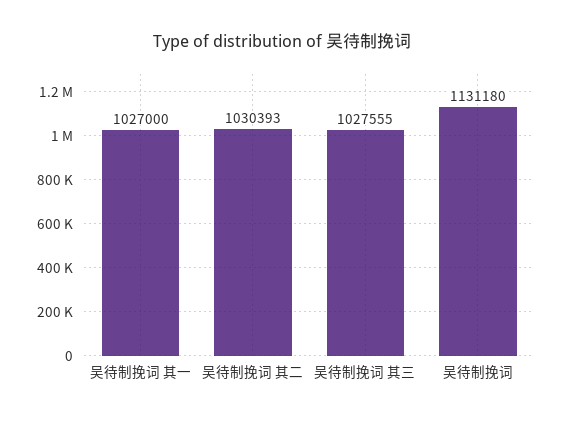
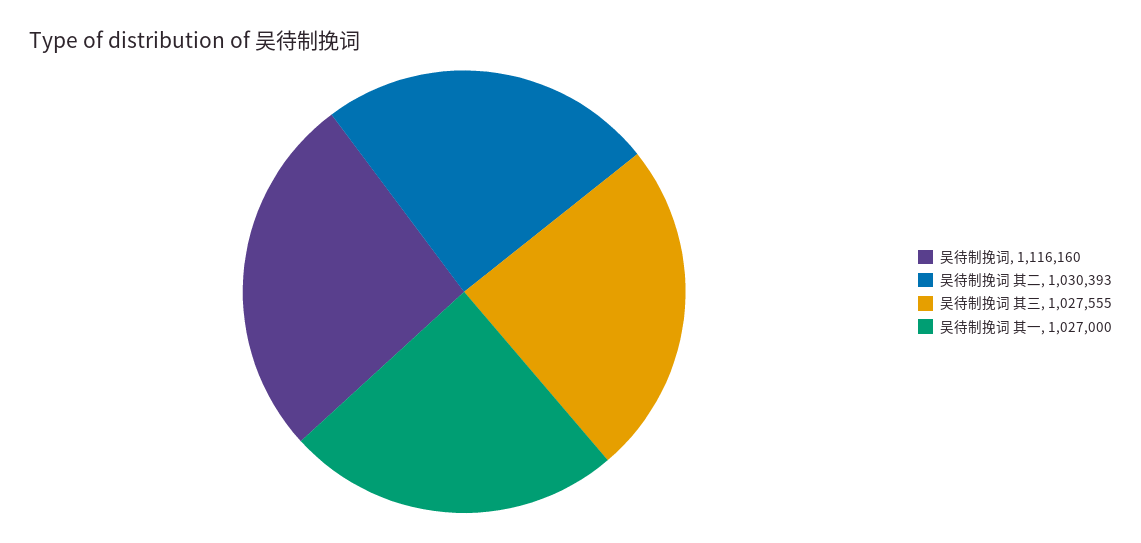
吴待制挽词: 1131180 -> 1116160

